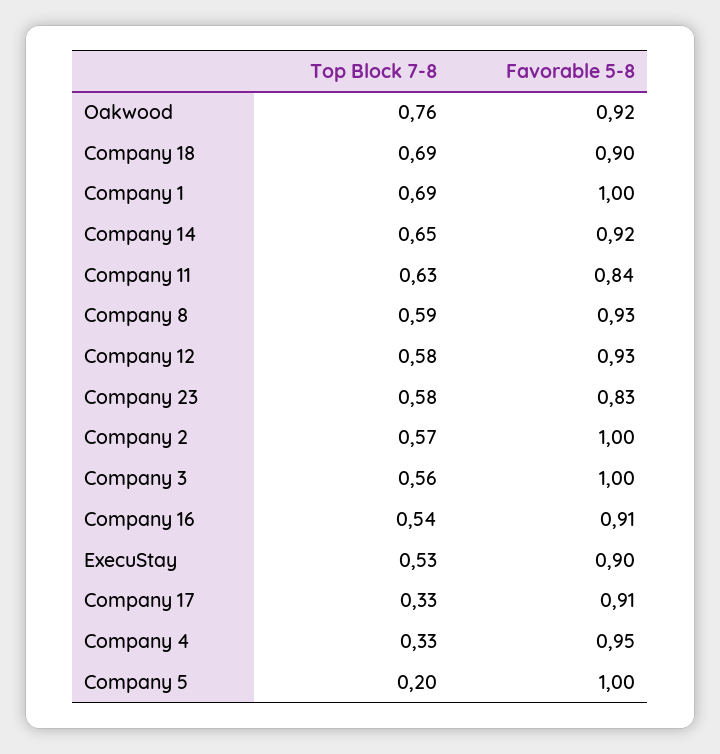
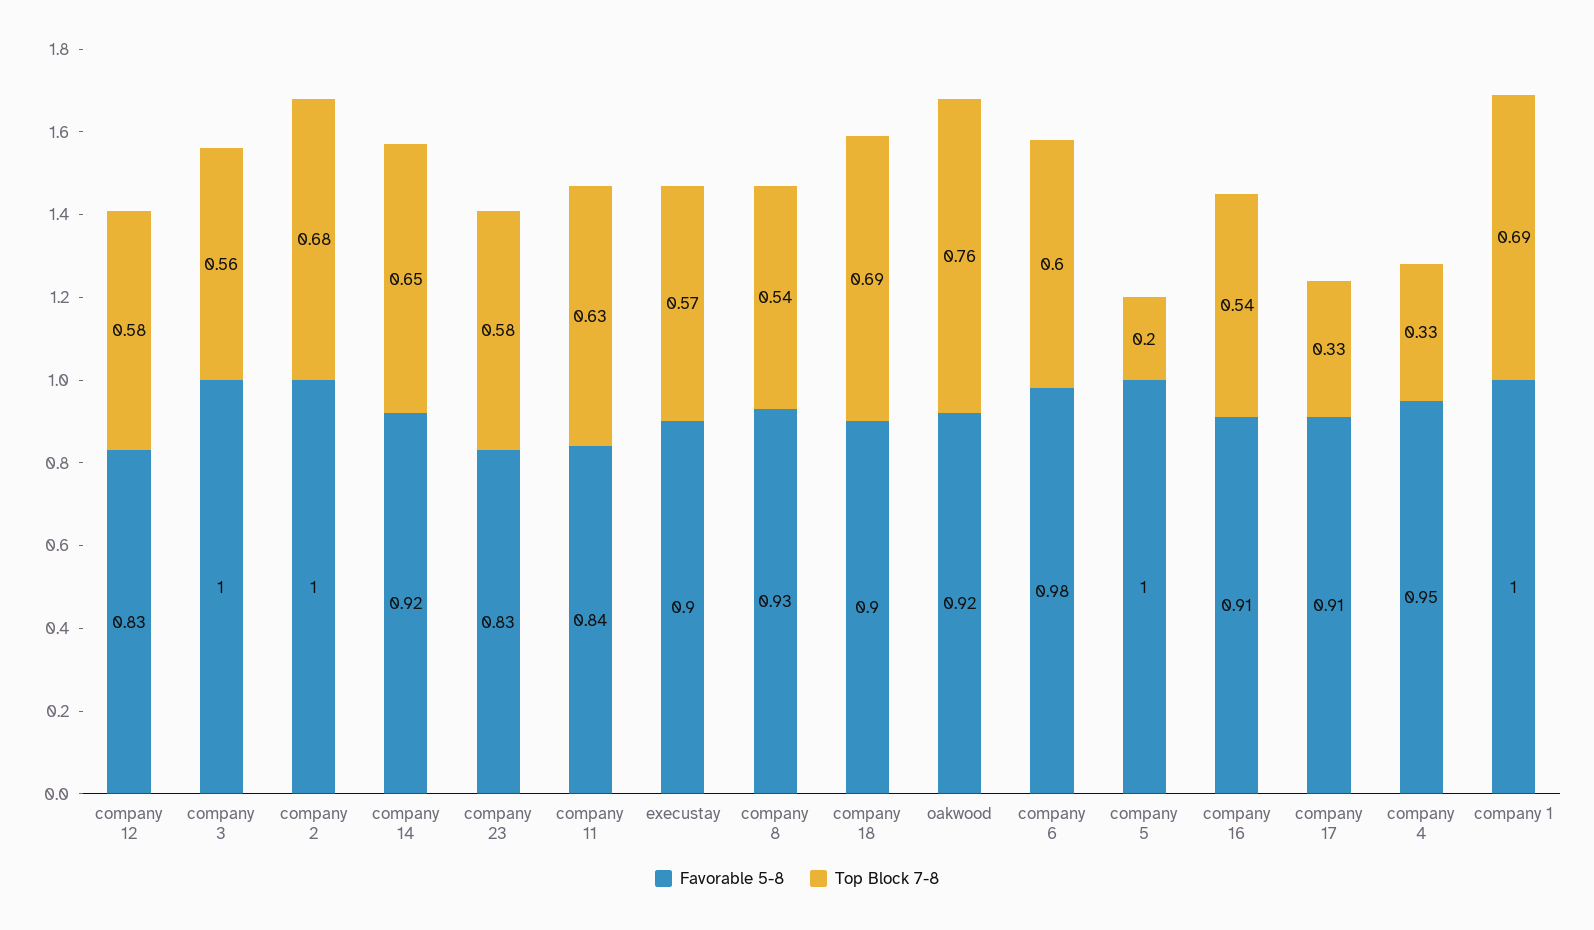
Top Block 7-8, Company 8: 0.59 -> 0.54
Favorable 5-8, Company 12: 0.93 -> 0.83
Top Block 7-8, Company 2: 0.57 -> 0.68
Top Block 7-8, ExecuStay: 0.53 -> 0.57
Favorable 5-8, company 6: none -> 0.98
Top Block 7-8, company 6: none -> 0.6

